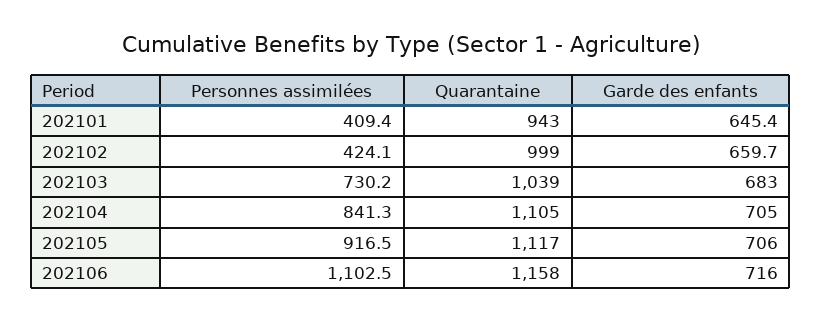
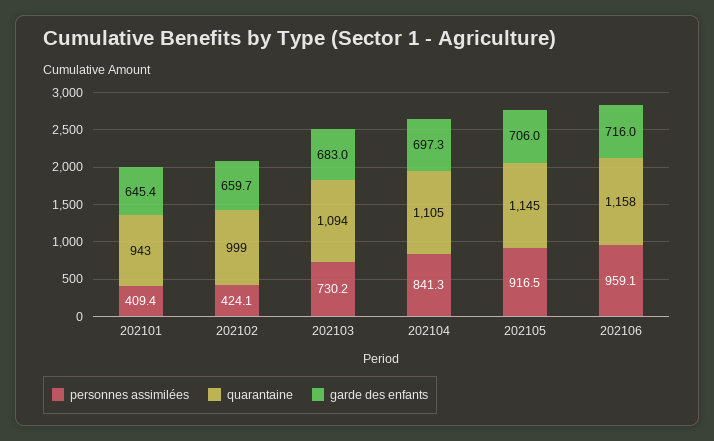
Quarantaine, 202103: 1039 -> 1094
Garde des enfants, 202104: 705 -> 697.3
Quarantaine, 202105: 1117 -> 1145
Personnes assimilées, 202106: 1102.5 -> 959.1

